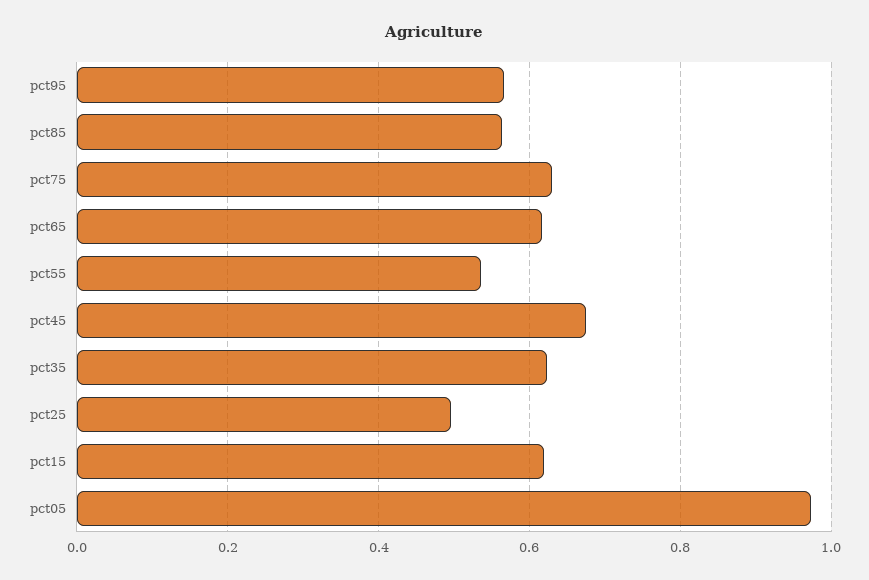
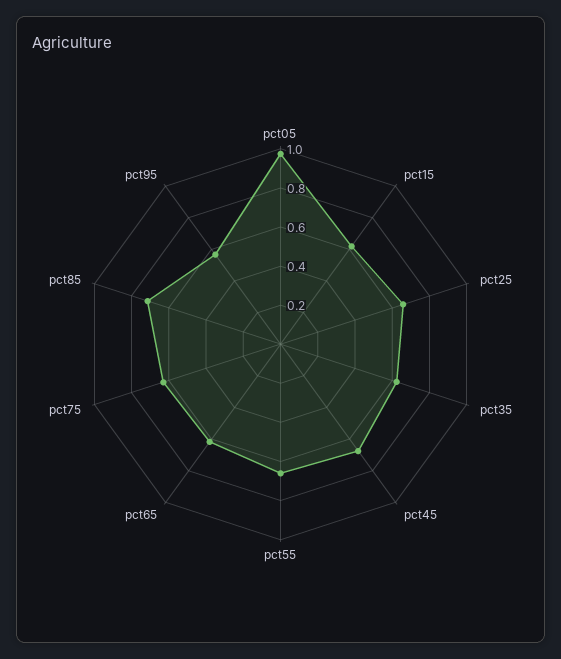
pct85: 0.56 -> 0.7
pct55: 0.54 -> 0.65
pct25: 0.5 -> 0.65

